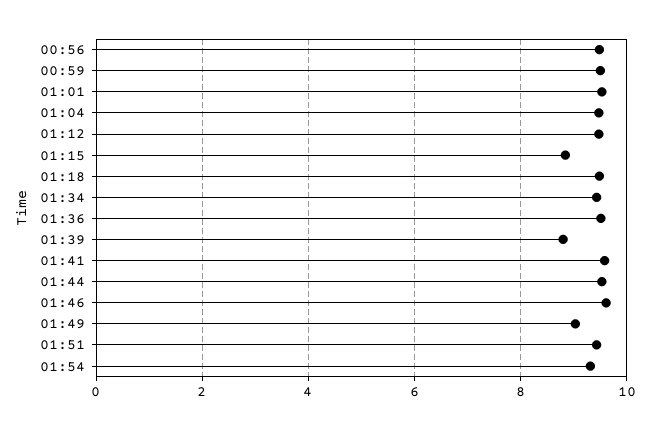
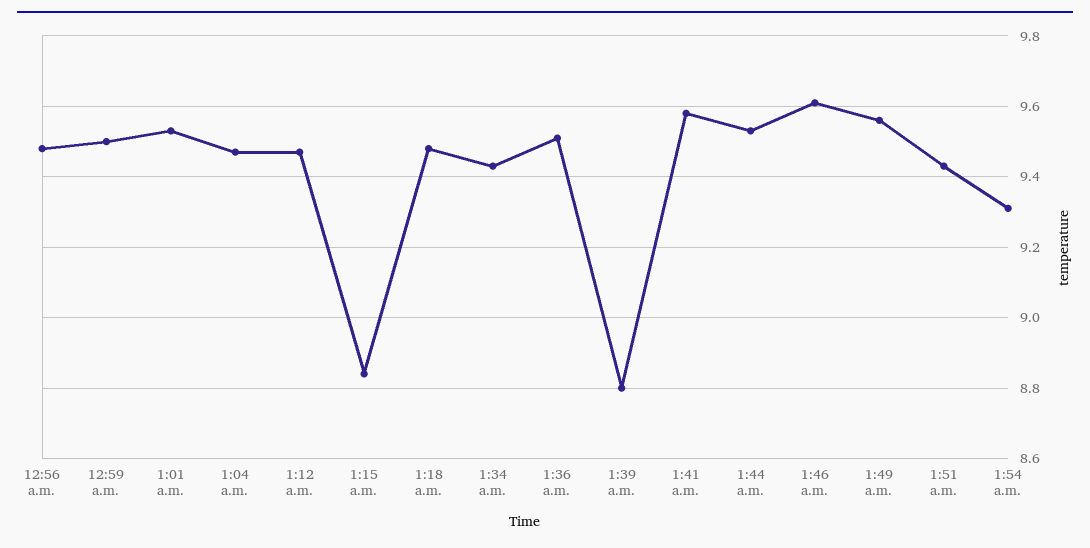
01:49: 9 -> 9.55

